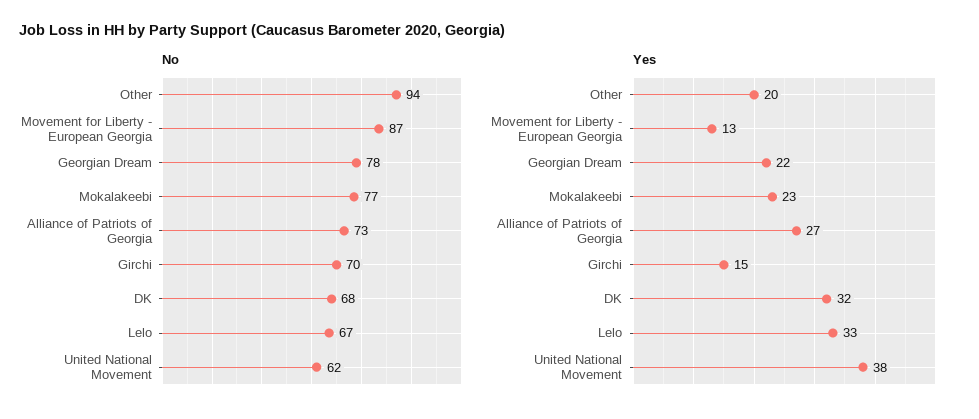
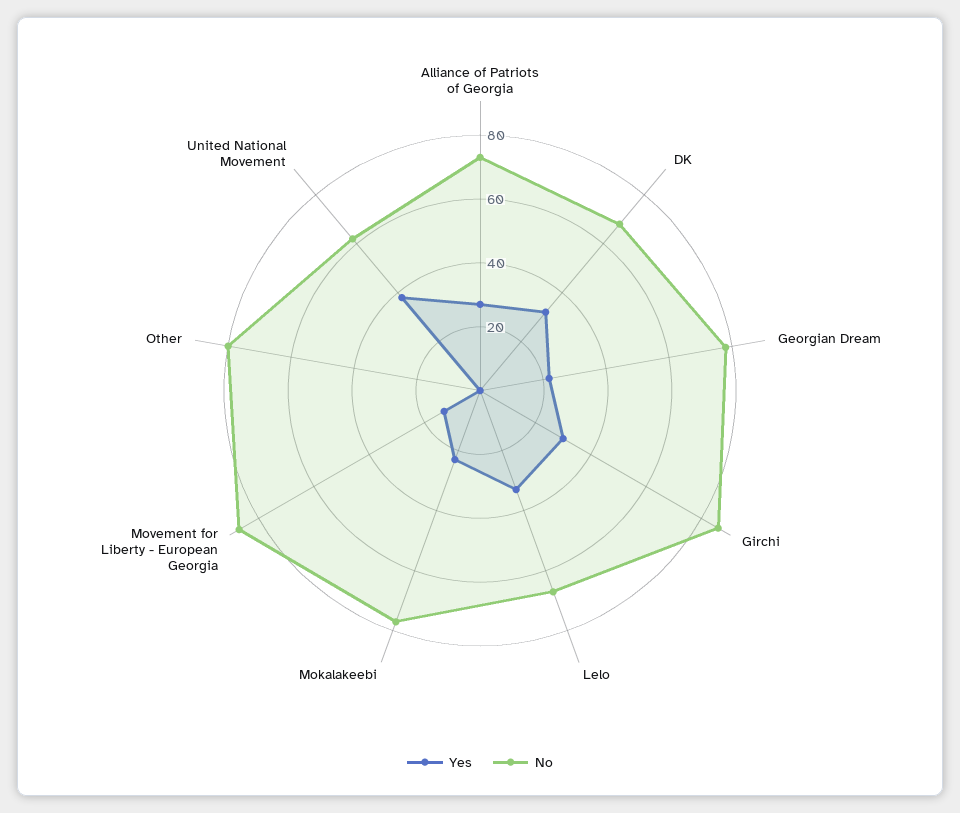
No, Other: 94 -> 80
No, Girchi: 70 -> 85
Yes, Other: 20 -> 0
Yes, Girchi: 15 -> 30

